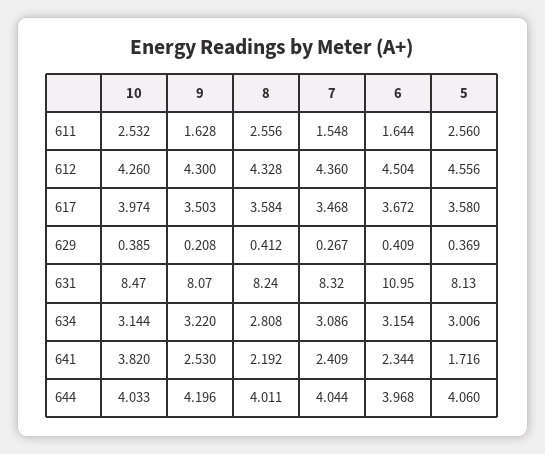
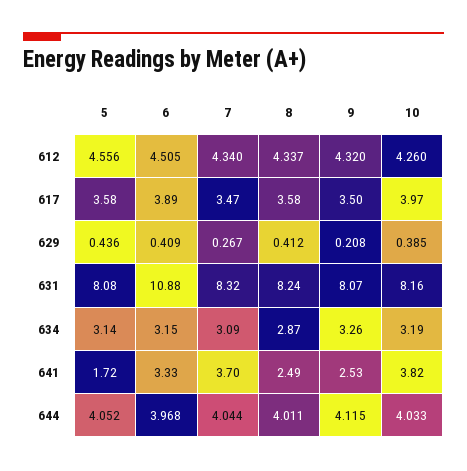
10, 611: 2.532 -> none
9, 611: 1.628 -> none
8, 611: 2.556 -> none
7, 611: 1.548 -> none
6, 611: 1.644 -> none
5, 611: 2.56 -> none
9, 612: 4.3 -> 4.32
8, 612: 4.328 -> 4.337
7, 612: 4.36 -> 4.34
6, 612: 4.504 -> 4.505
6, 617: 3.672 -> 3.89
5, 629: 0.369 -> 0.436
10, 631: 8.47 -> 8.16
6, 631: 10.95 -> 10.88
5, 631: 8.13 -> 8.08
10, 634: 3.144 -> 3.19
9, 634: 3.22 -> 3.26
8, 634: 2.808 -> 2.87
5, 634: 3.006 -> 3.14
8, 641: 2.192 -> 2.49
7, 641: 2.409 -> 3.7
6, 641: 2.344 -> 3.33
9, 644: 4.196 -> 4.115
5, 644: 4.06 -> 4.052

